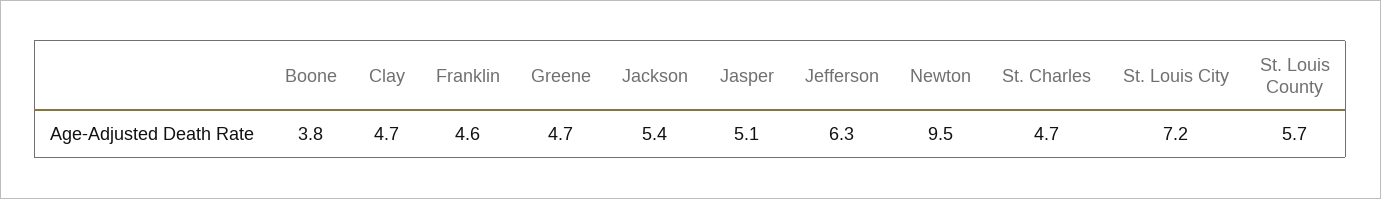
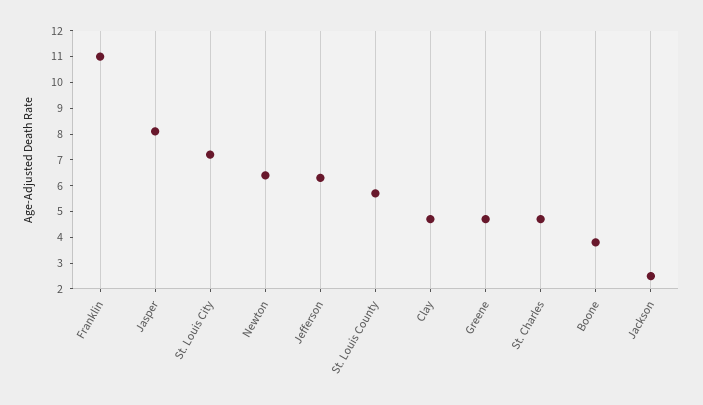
Franklin: 4.6 -> 11
Jackson: 5.4 -> 2.5
Jasper: 5.1 -> 8
Newton: 9.5 -> 6.5

